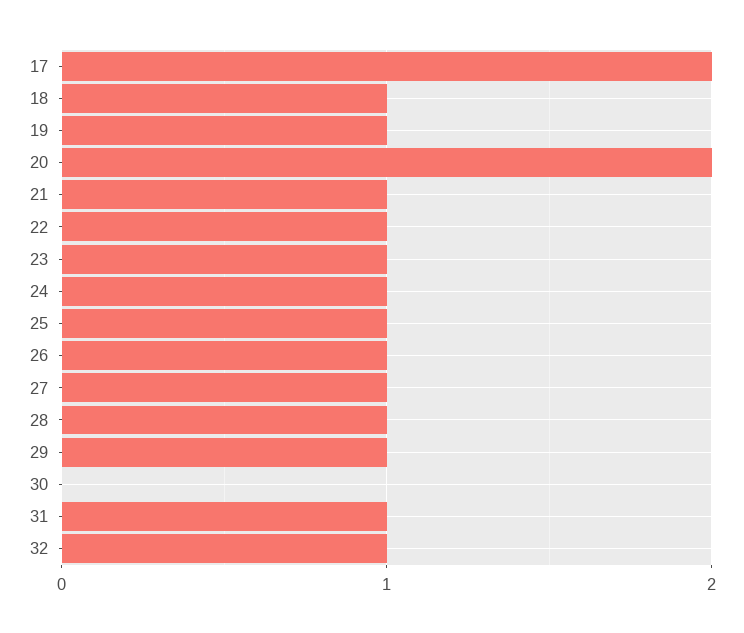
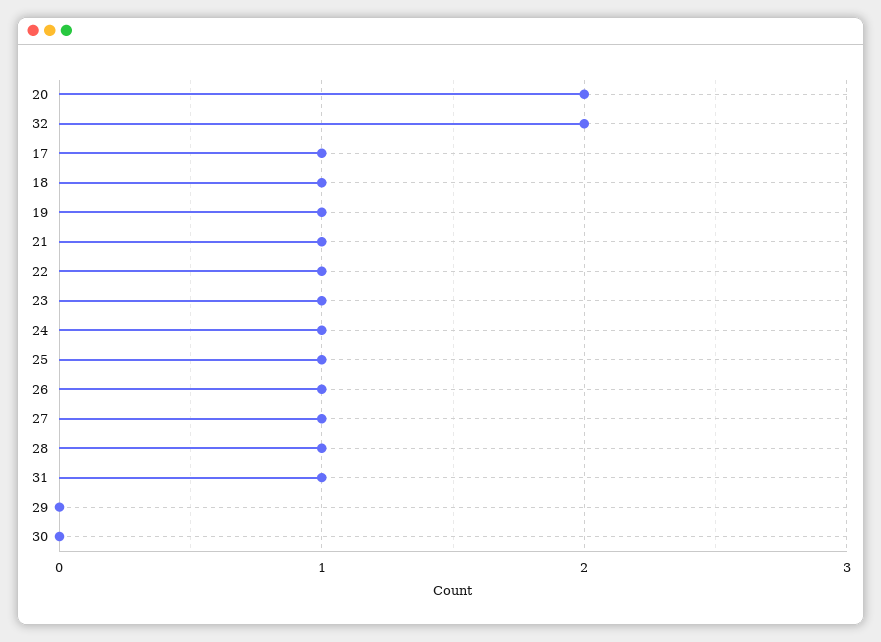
17: 2 -> 1
29: 1 -> 0
32: 1 -> 2

